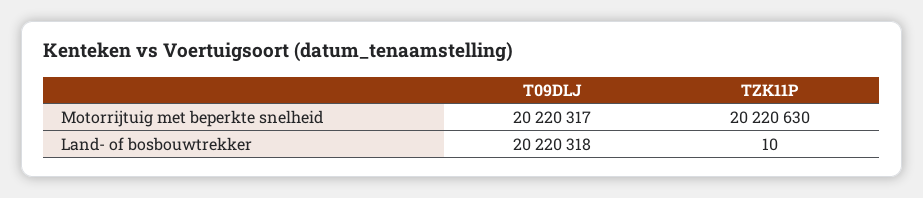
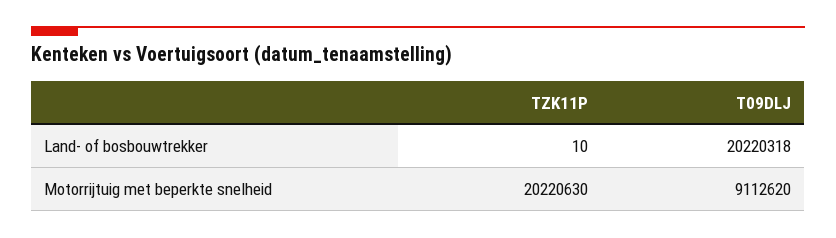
T09DLJ, Motorrijtuig met beperkte snelheid: 20220317 -> 9112620

